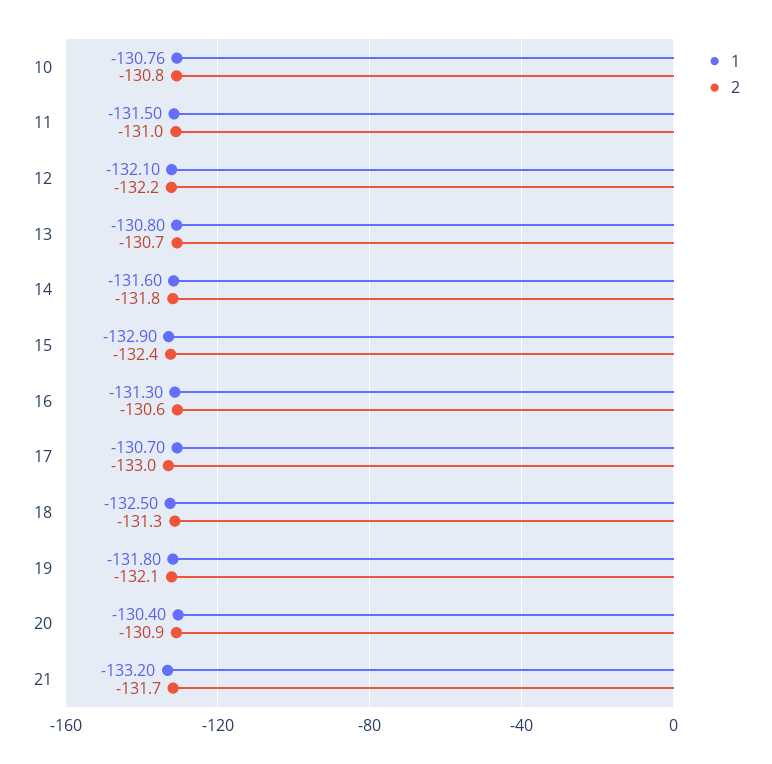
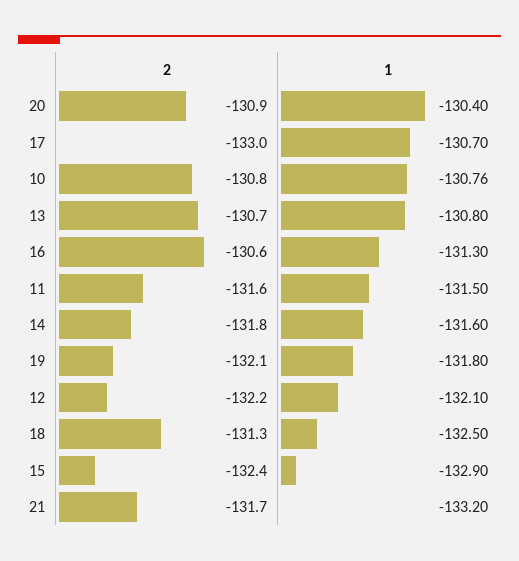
2, 11: -131 -> -131.6

